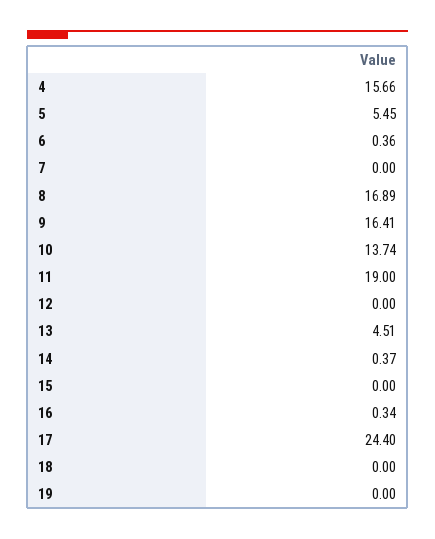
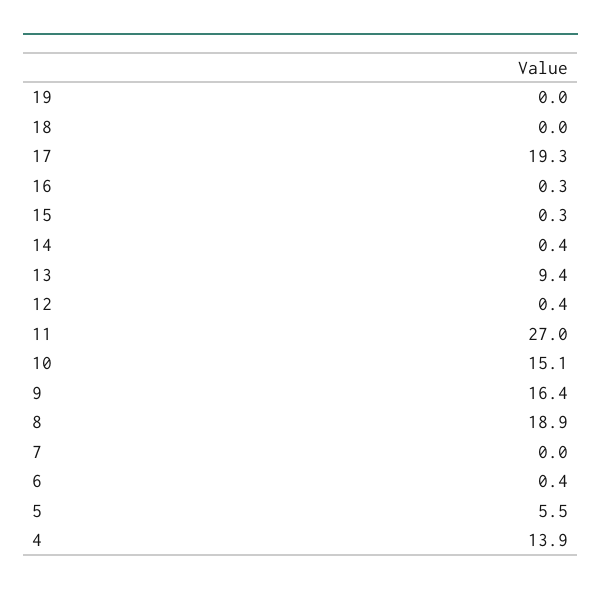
4: 15.66 -> 13.9
8: 16.89 -> 18.9
10: 13.74 -> 15.1
11: 19 -> 27
12: 0 -> 0.4
13: 4.51 -> 9.4
15: 0 -> 0.3
17: 24.4 -> 19.3

